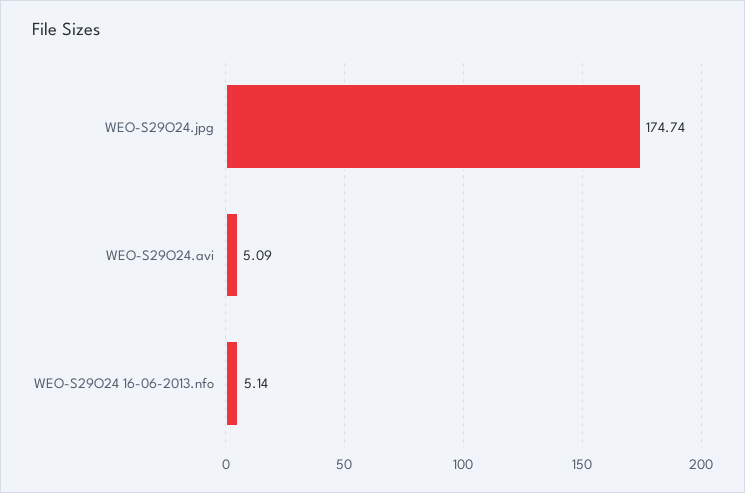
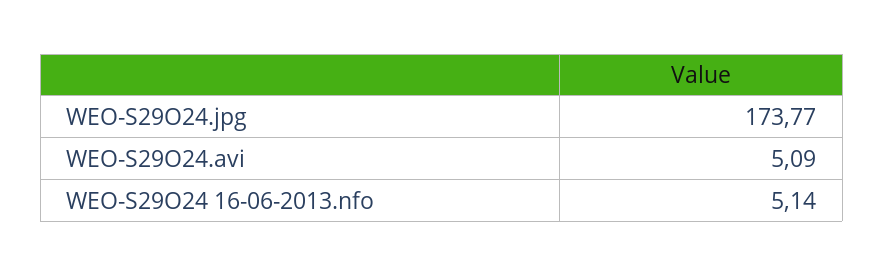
WEO-S29O24.jpg: 174.74 -> 173.77

